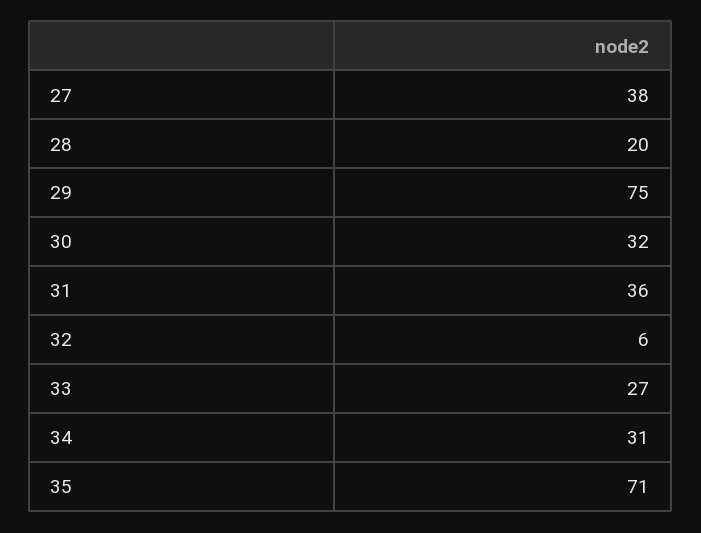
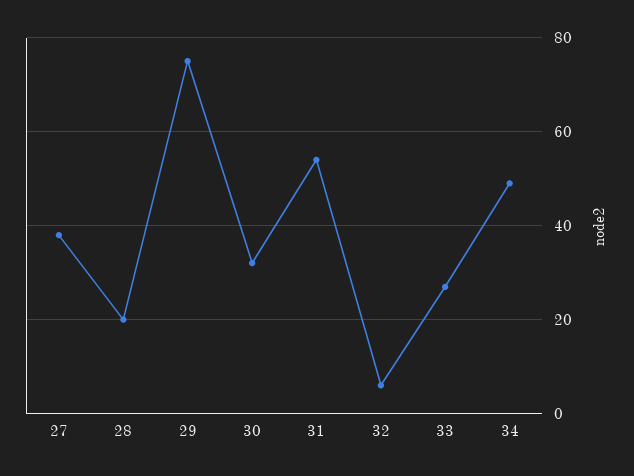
31: 36 -> 55
34: 31 -> 50
35: 71 -> none

